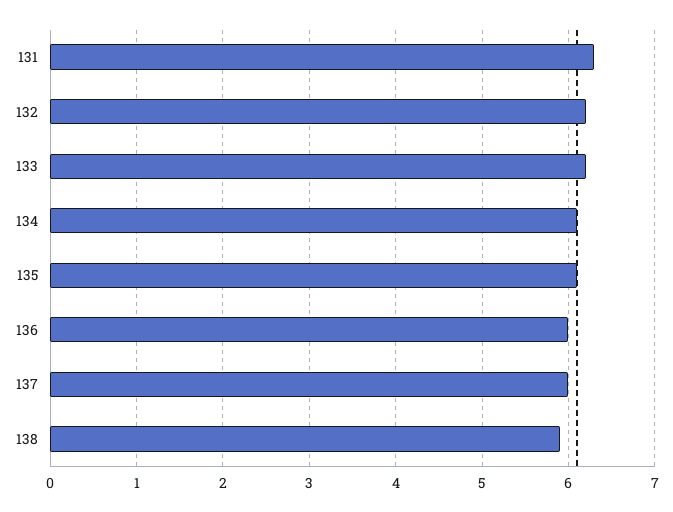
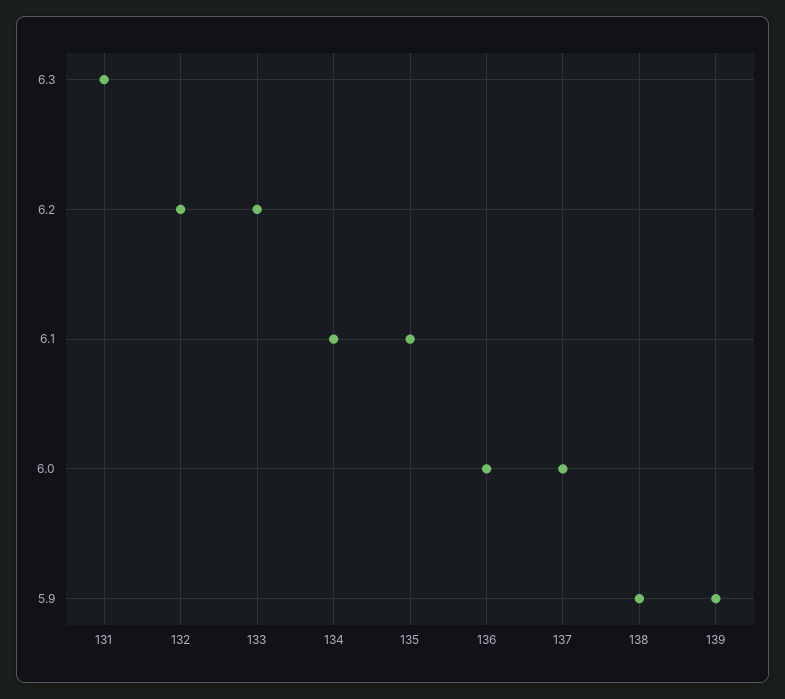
139: none -> 5.9

